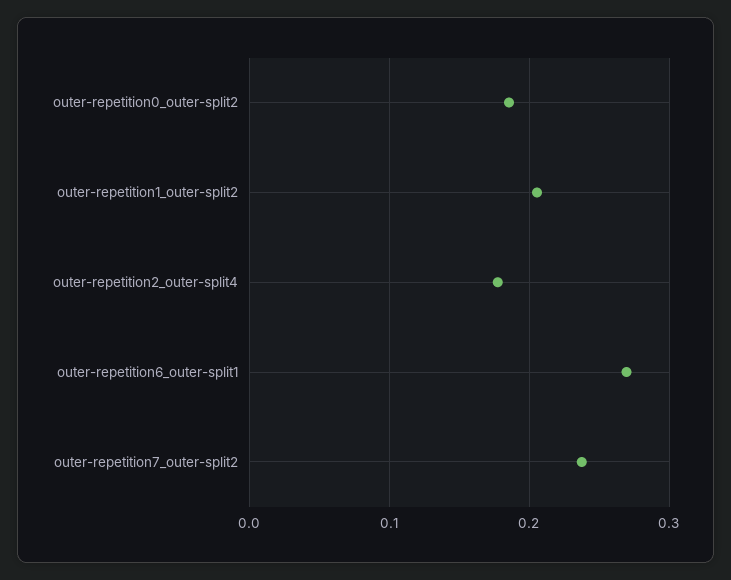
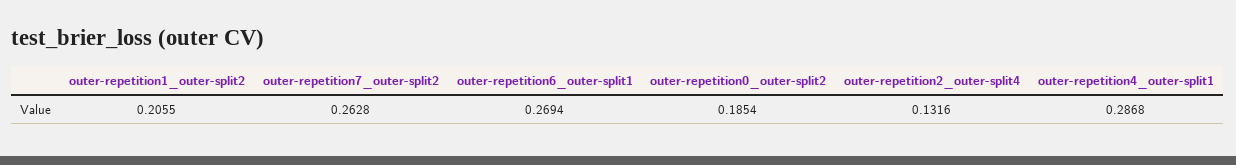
outer-repetition2_outer-split4: 0.18 -> 0.1316
outer-repetition7_outer-split2: 0.24 -> 0.2628
outer-repetition4_outer-split1: none -> 0.2868

